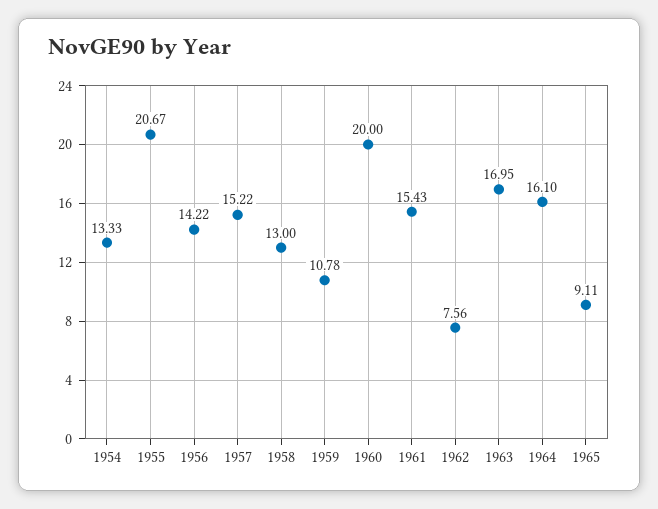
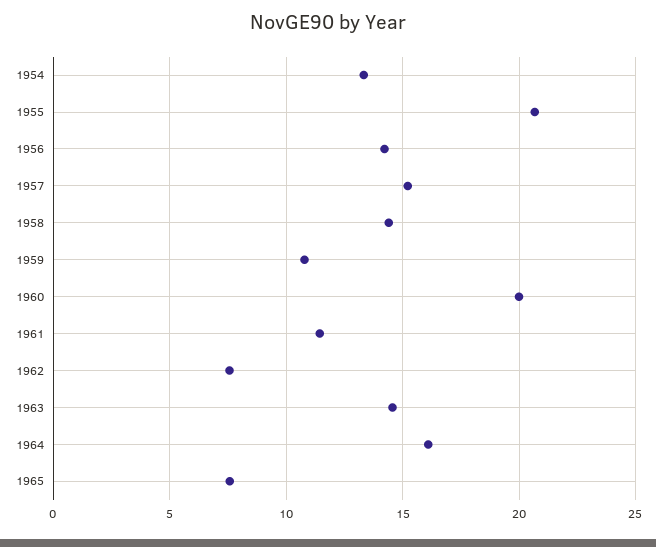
1958: 13 -> 14.5
1961: 15.43 -> 11.5
1963: 16.95 -> 14.5
1965: 9.11 -> 7.5

